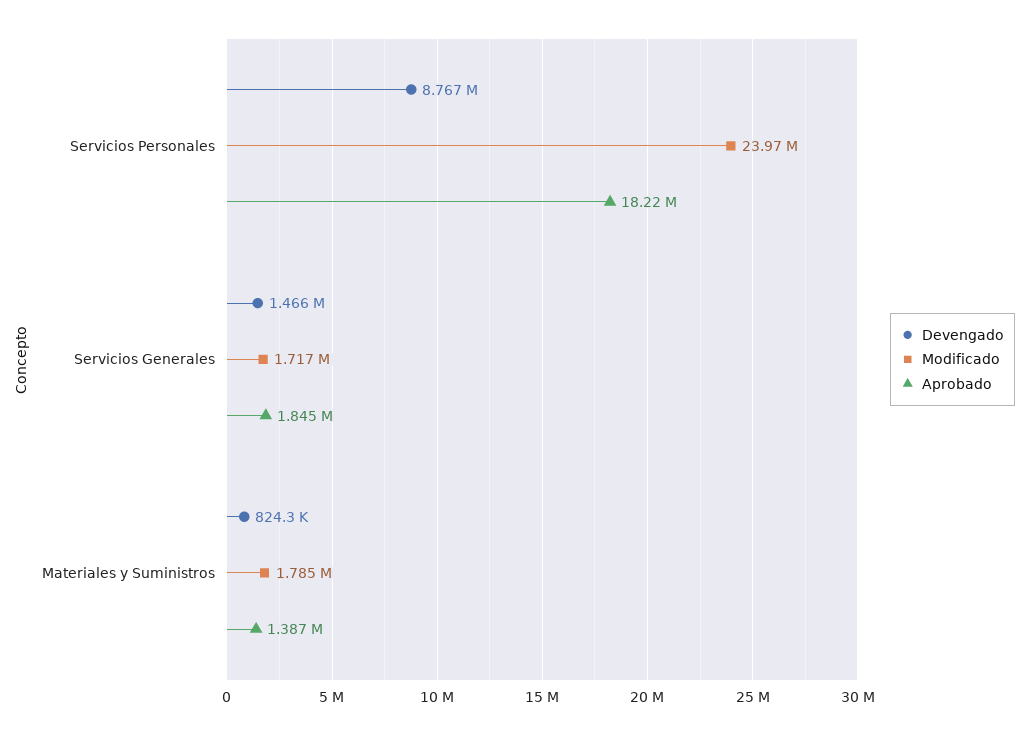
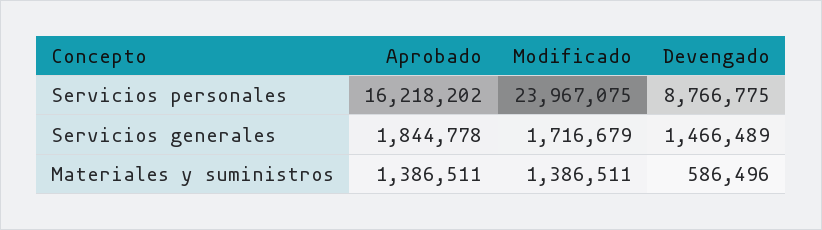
Aprobado, Servicios Personales: 18220000 -> 16218202
Devengado, Materiales y Suministros: 824300 -> 586496
Modificado, Materiales y Suministros: 1785000 -> 1386511

